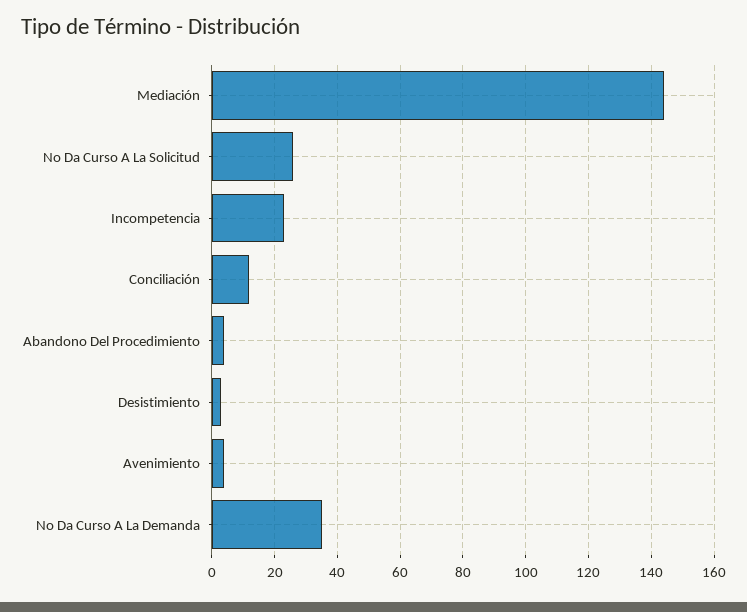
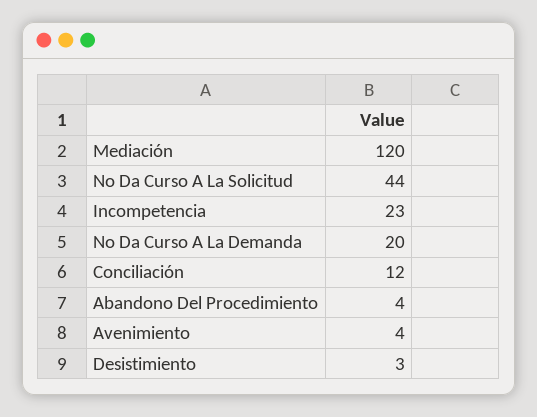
Mediación: 145 -> 120
No Da Curso A La Solicitud: 25 -> 44
No Da Curso A La Demanda: 35 -> 20

